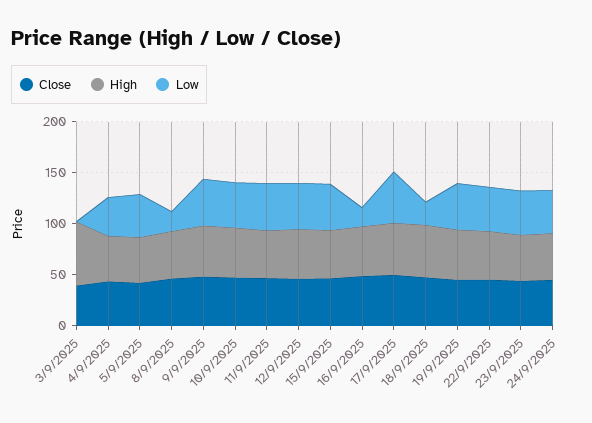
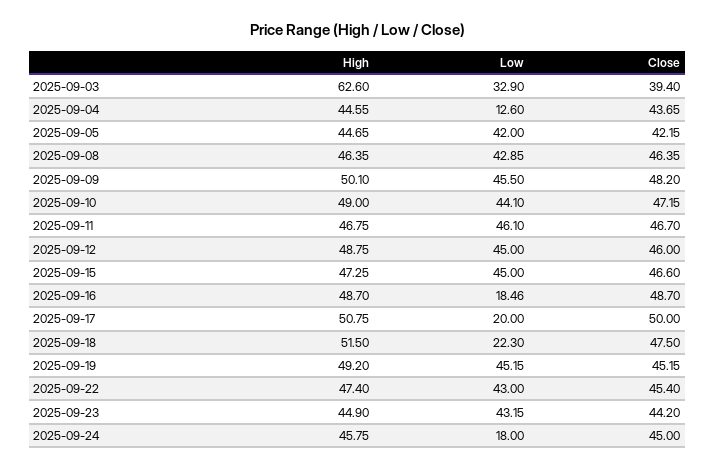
Low, 3/9/2025: 0 -> 32.9
Low, 4/9/2025: 40 -> 12.6
Low, 8/9/2025: 20 -> 42.85
Low, 17/9/2025: 50 -> 20
Low, 24/9/2025: 40 -> 18

